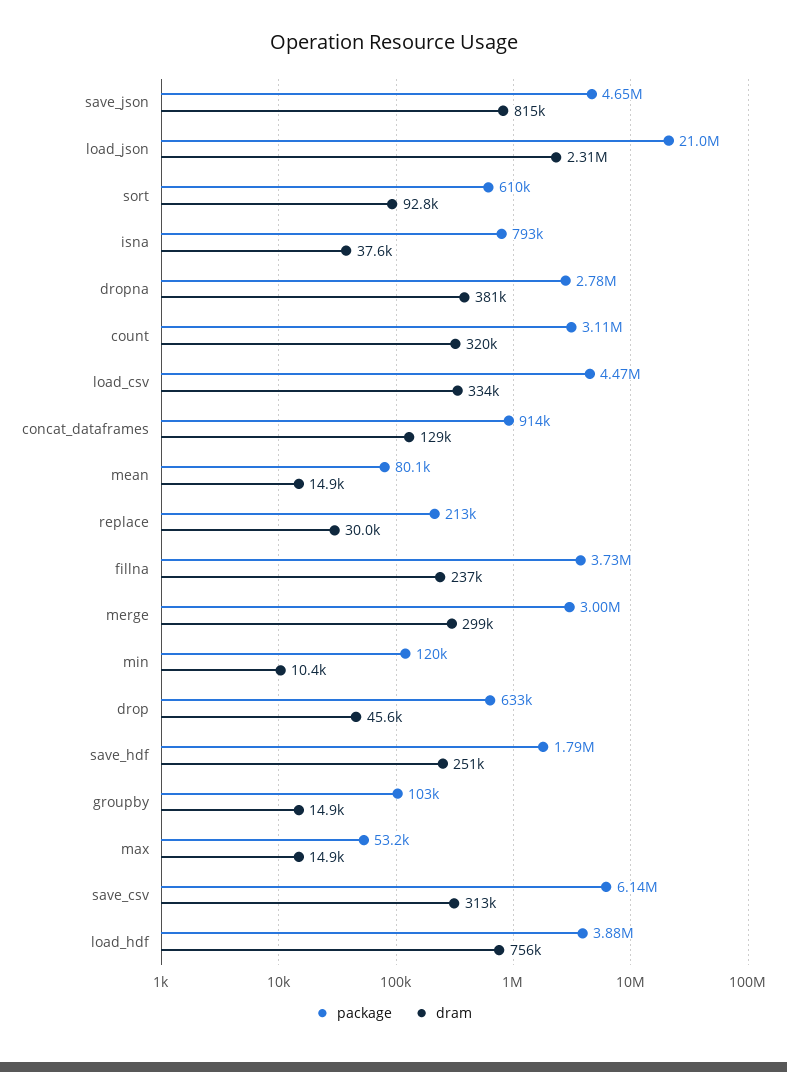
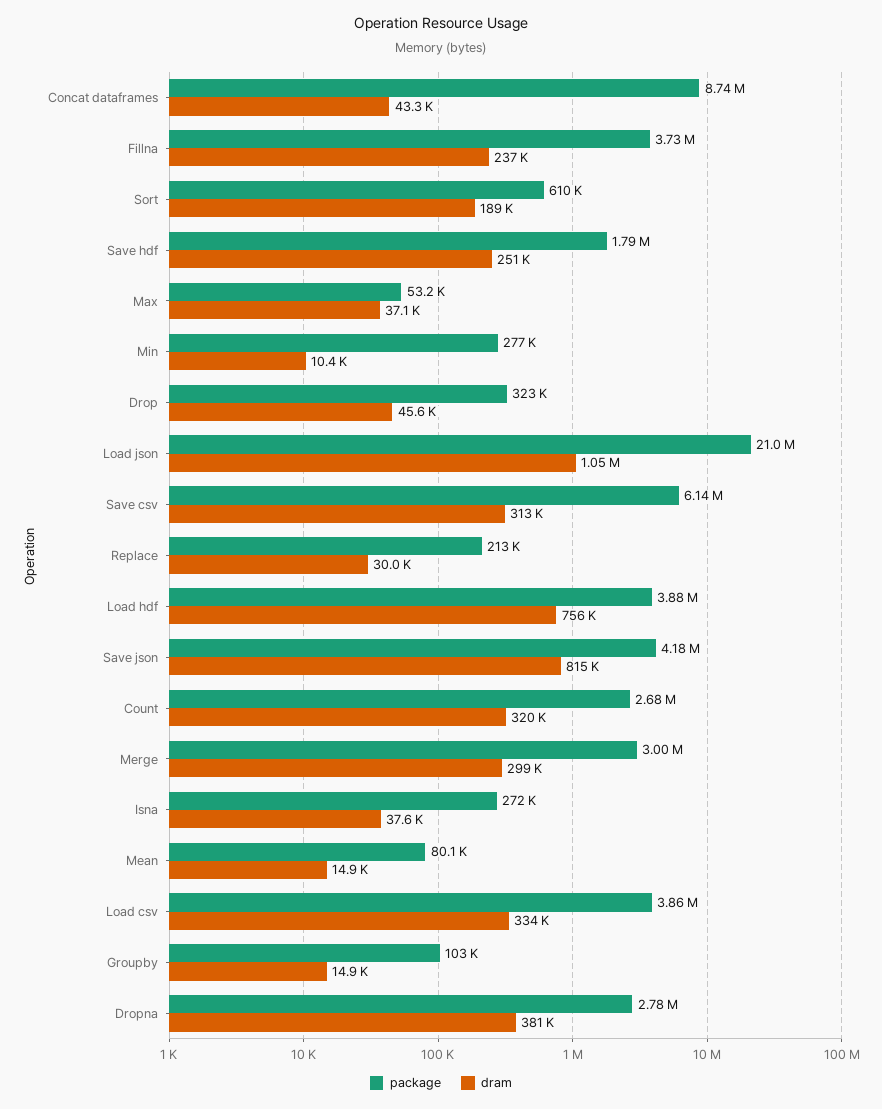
package, save_json: 4650000 -> 4180000
dram, load_json: 2310000 -> 1050000
dram, sort: 92800 -> 189000
package, isna: 793000 -> 272000
package, count: 3110000 -> 2680000
package, load_csv: 4470000 -> 3860000
package, concat_dataframes: 914000 -> 8740000
dram, concat_dataframes: 129000 -> 43300
package, min: 120000 -> 277000
package, drop: 633000 -> 323000
dram, max: 14900 -> 37100

